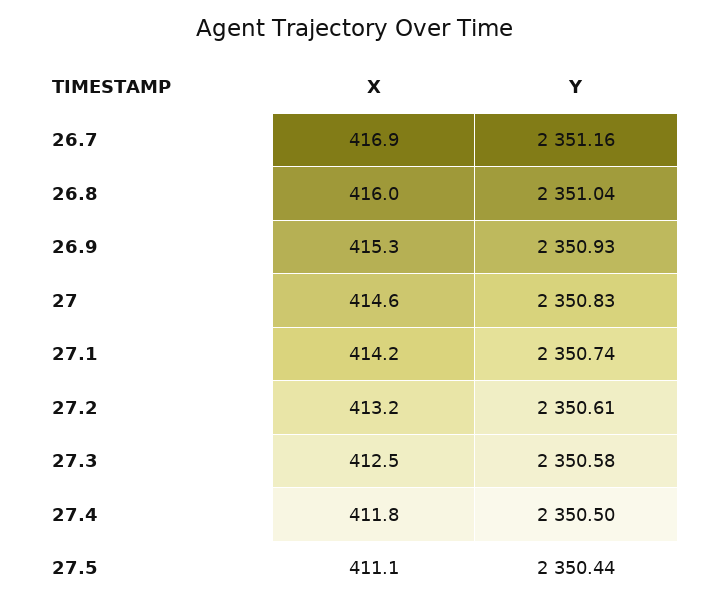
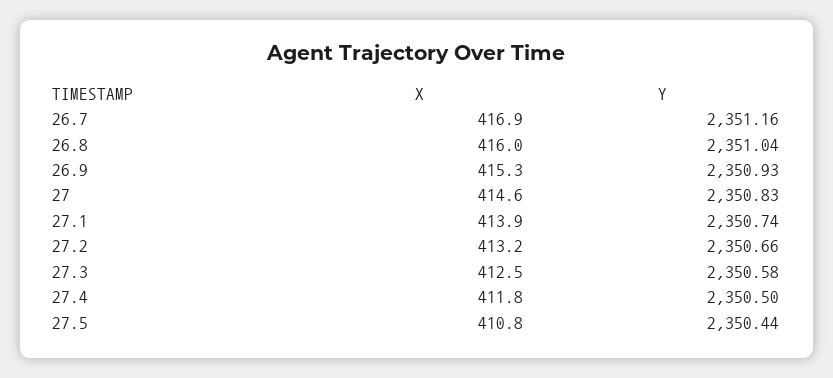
X, 27.1: 414.2 -> 413.9
Y, 27.2: 2350.61 -> 2350.66
X, 27.5: 411.1 -> 410.8

